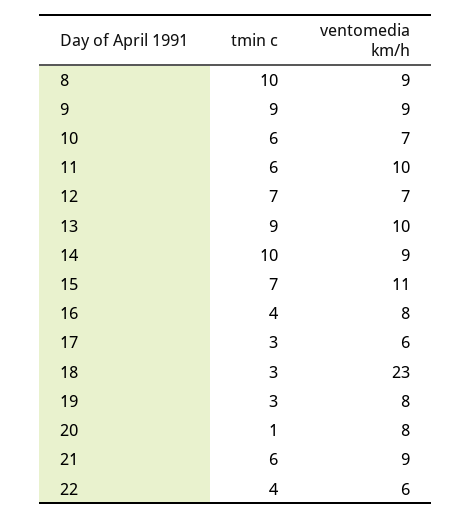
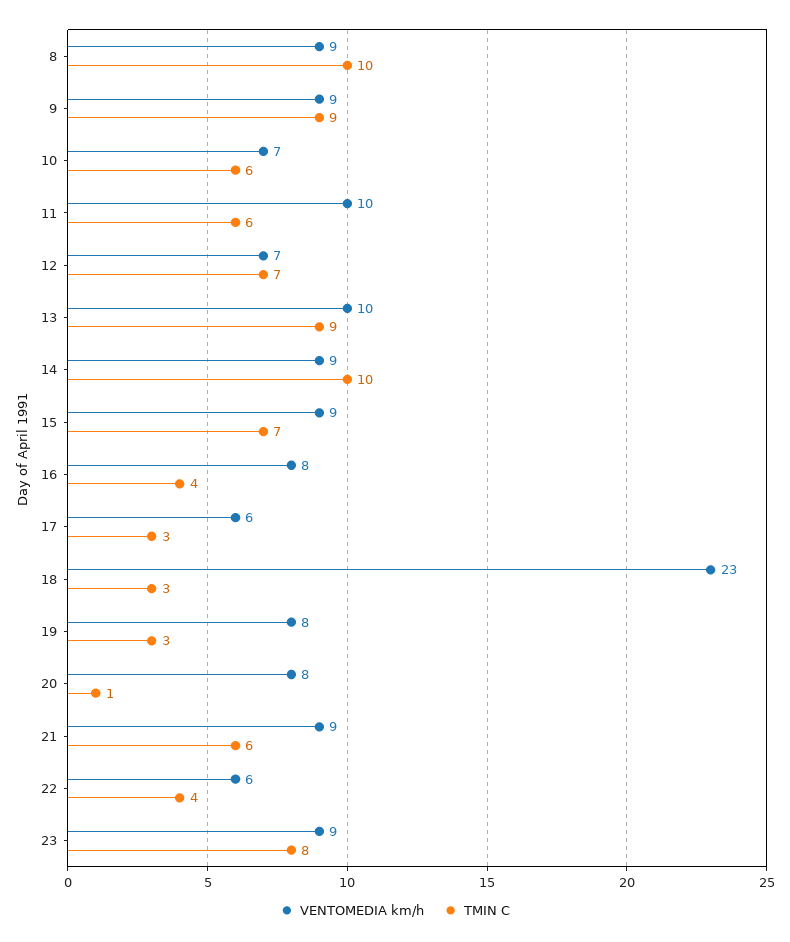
ventomedia km/h, 15: 11 -> 9
ventomedia km/h, 23: none -> 9
tmin c, 23: none -> 8

